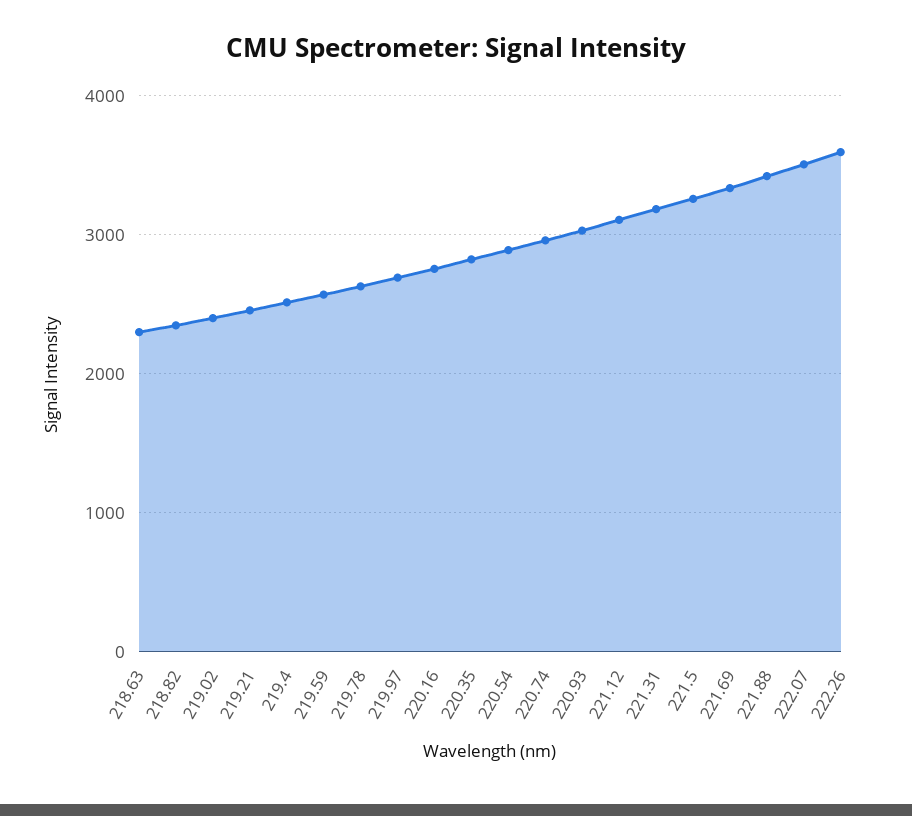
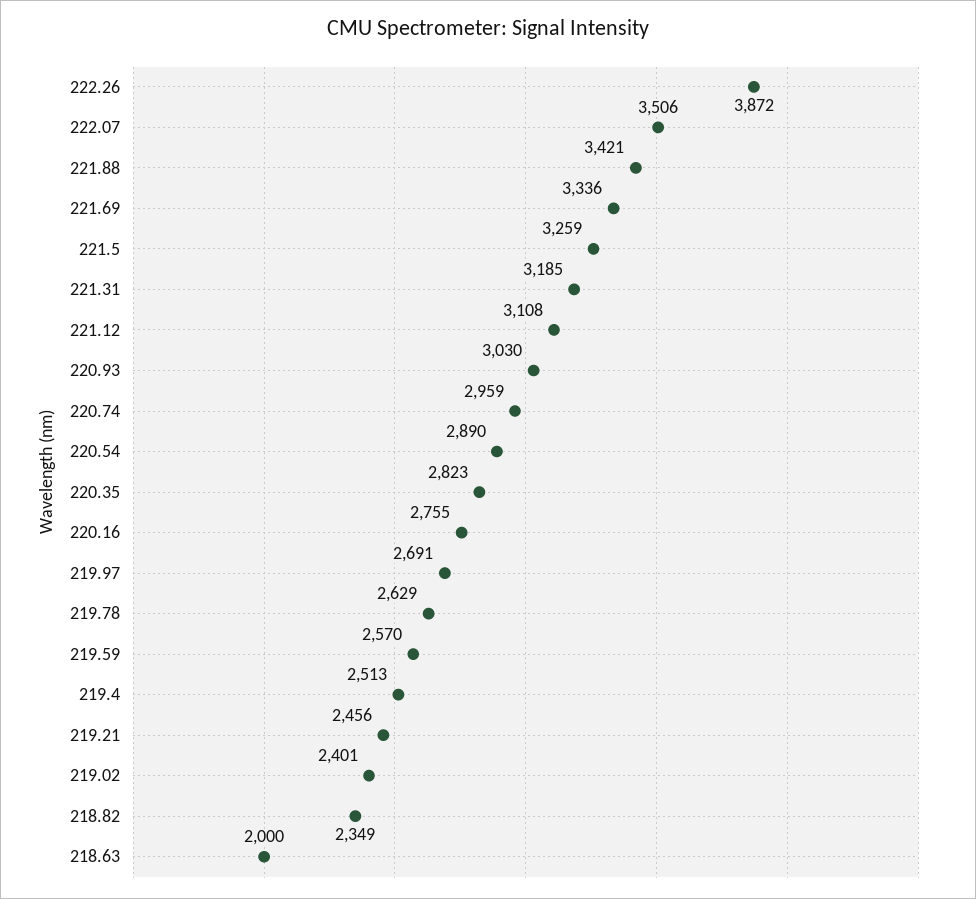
218.63: 2300 -> 2000
222.26: 3600 -> 3872

